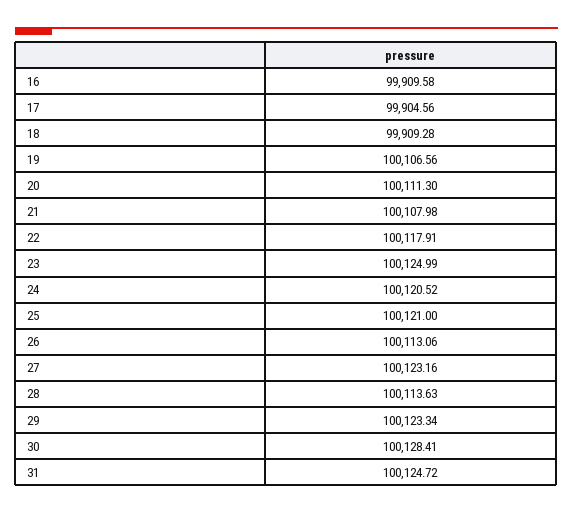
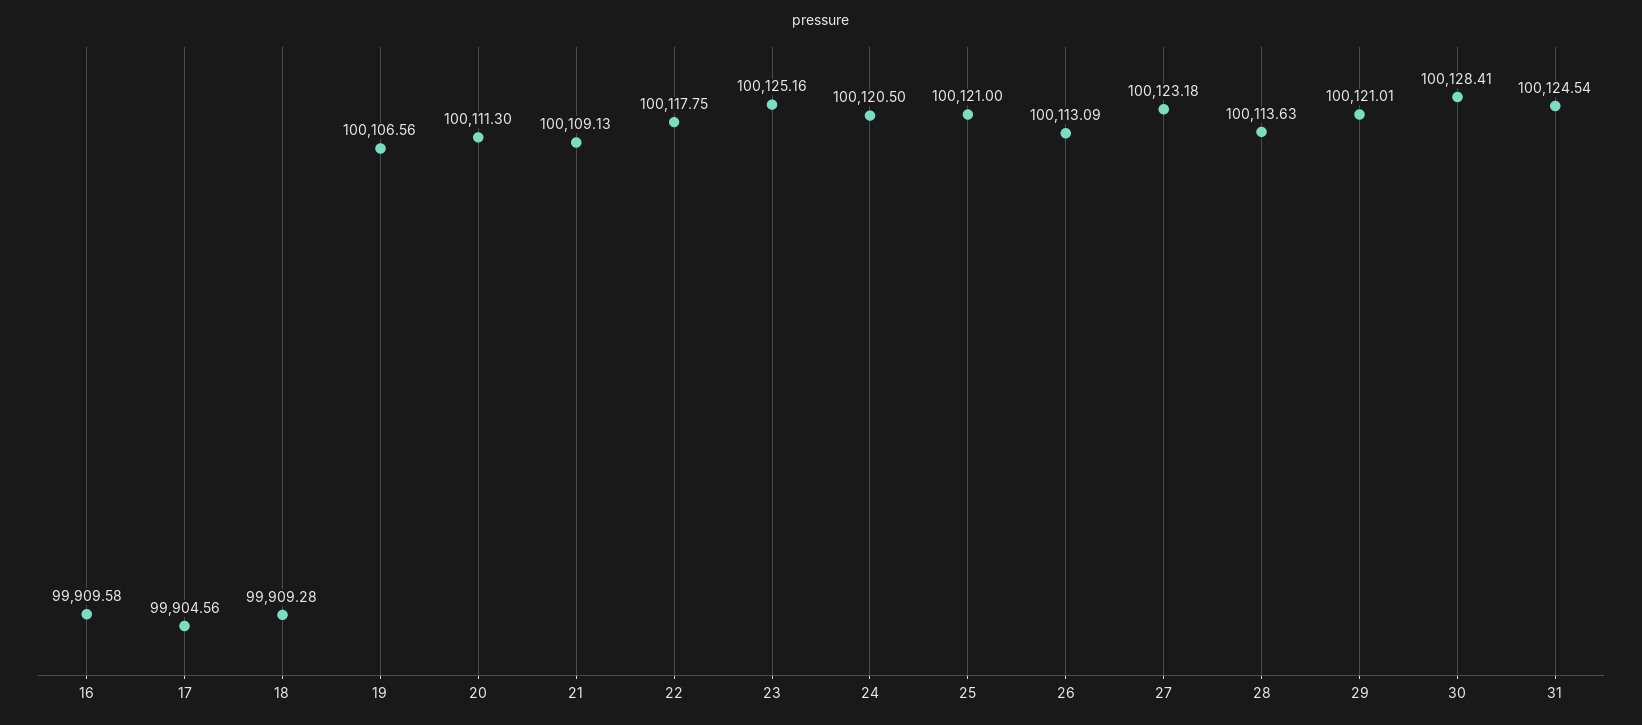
21: 100107.98 -> 100109.13
22: 100117.91 -> 100117.75
23: 100124.99 -> 100125.16
24: 100120.52 -> 100120.5
26: 100113.06 -> 100113.09
27: 100123.16 -> 100123.18
29: 100123.34 -> 100121.01
31: 100124.72 -> 100124.54

